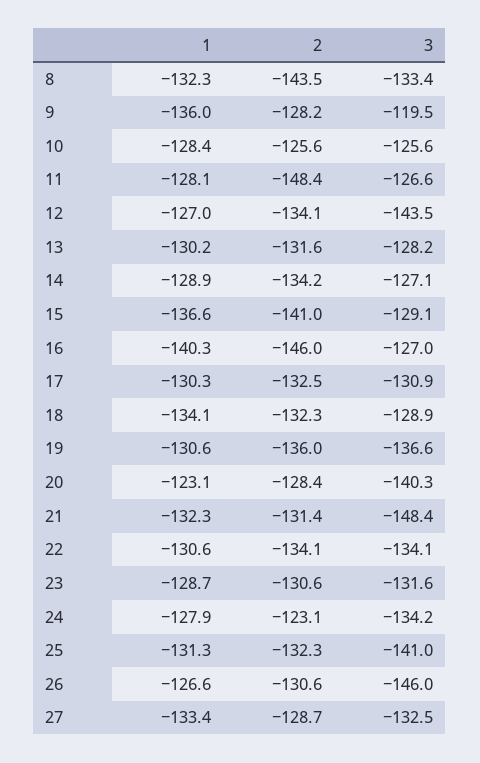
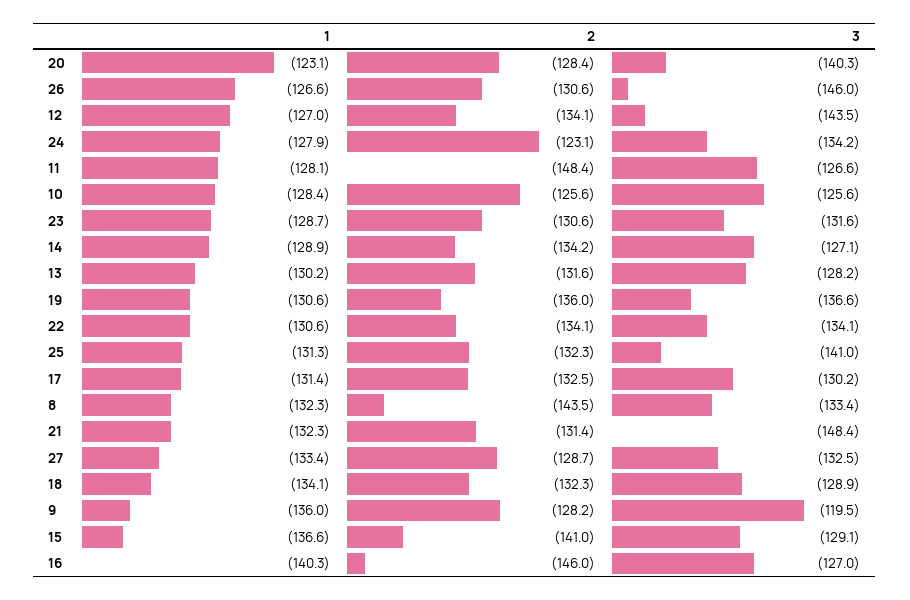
1, 17: -130.3 -> -131.4
3, 17: -130.9 -> -130.2

